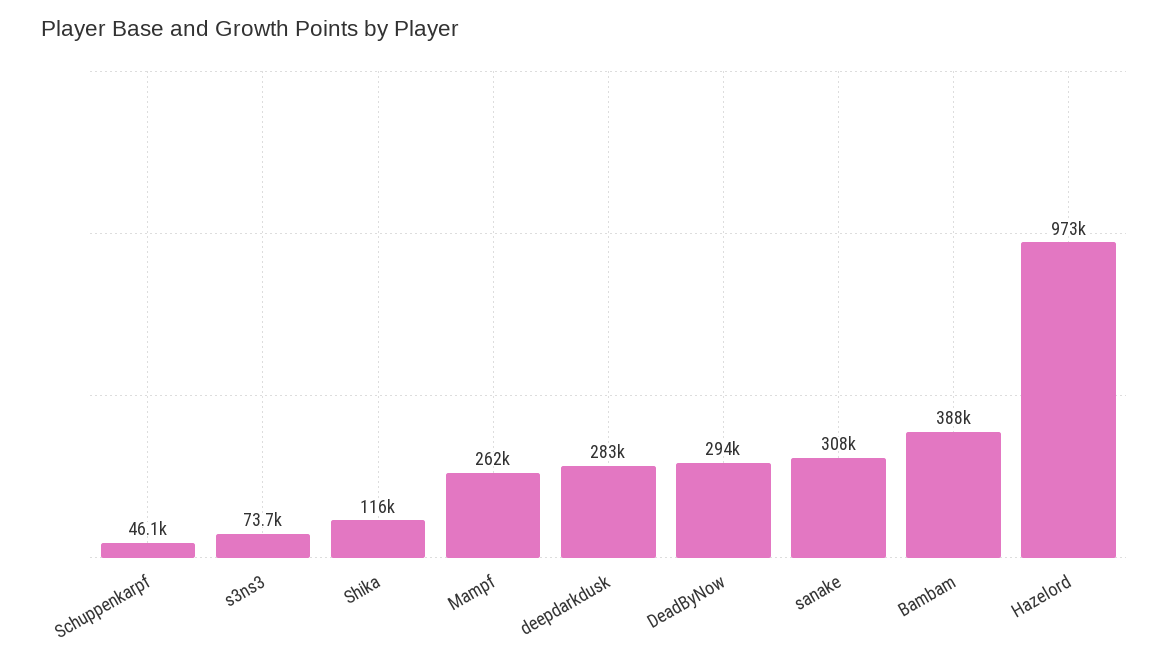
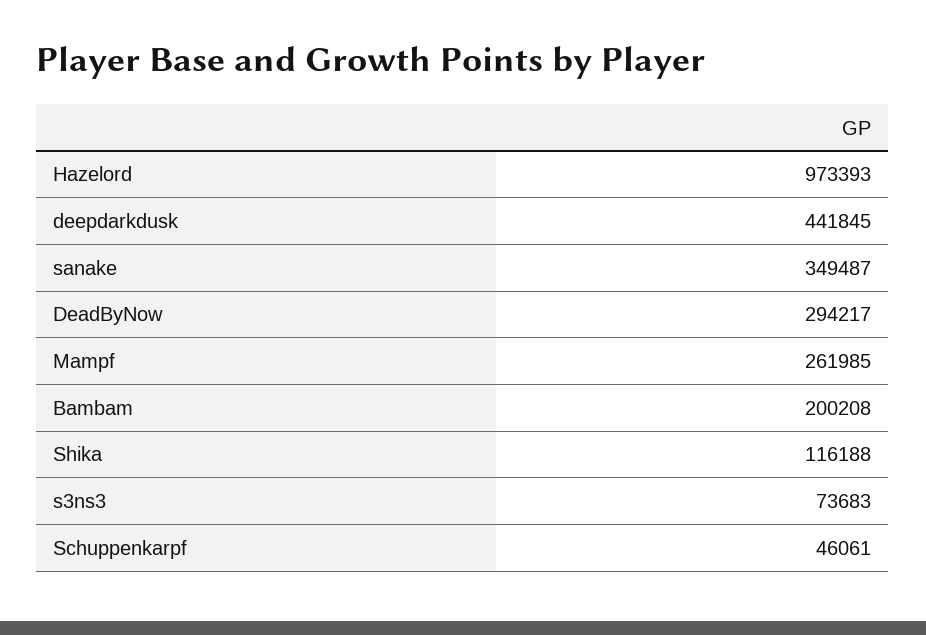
deepdarkdusk: 283000 -> 441845
sanake: 308000 -> 349487
Bambam: 388000 -> 200208

